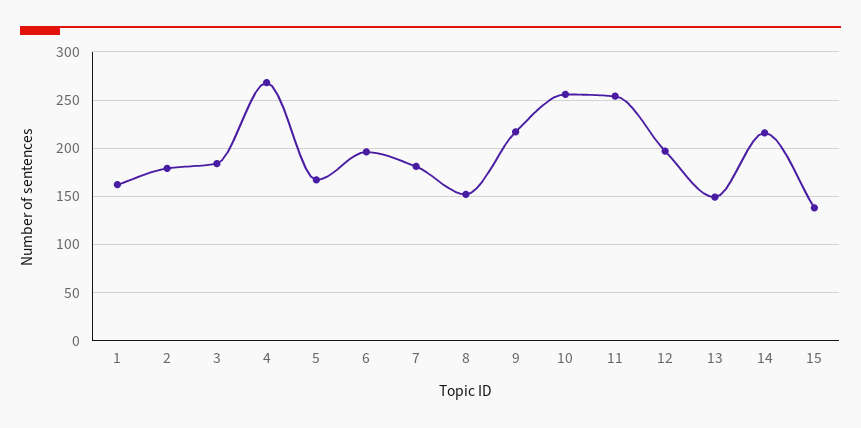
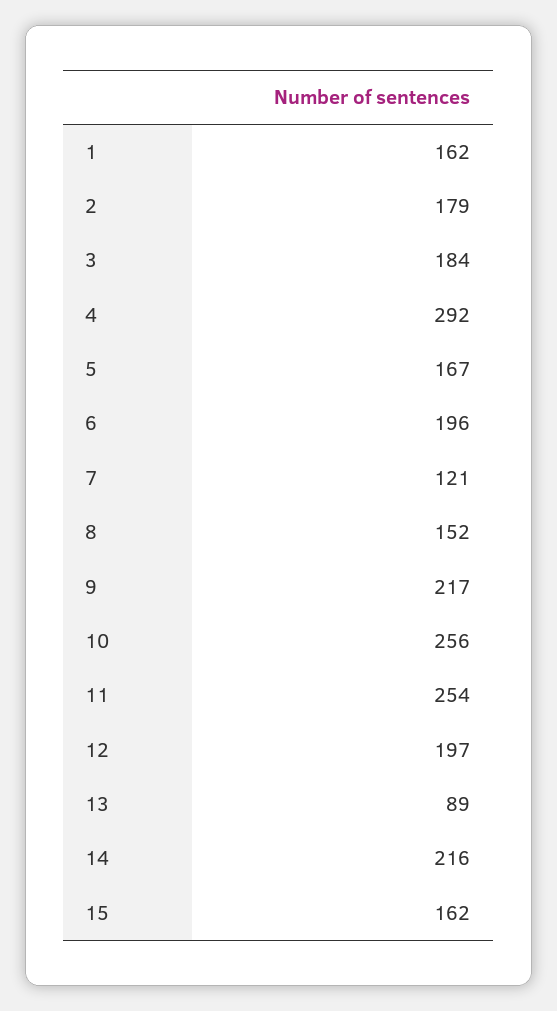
4: 270 -> 292
7: 180 -> 121
13: 150 -> 89
15: 140 -> 162

